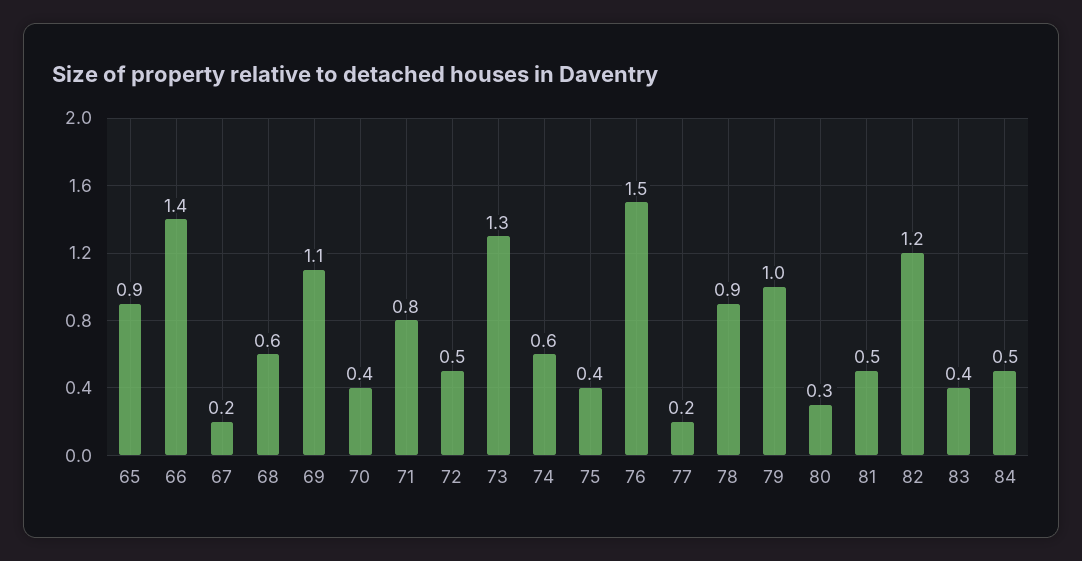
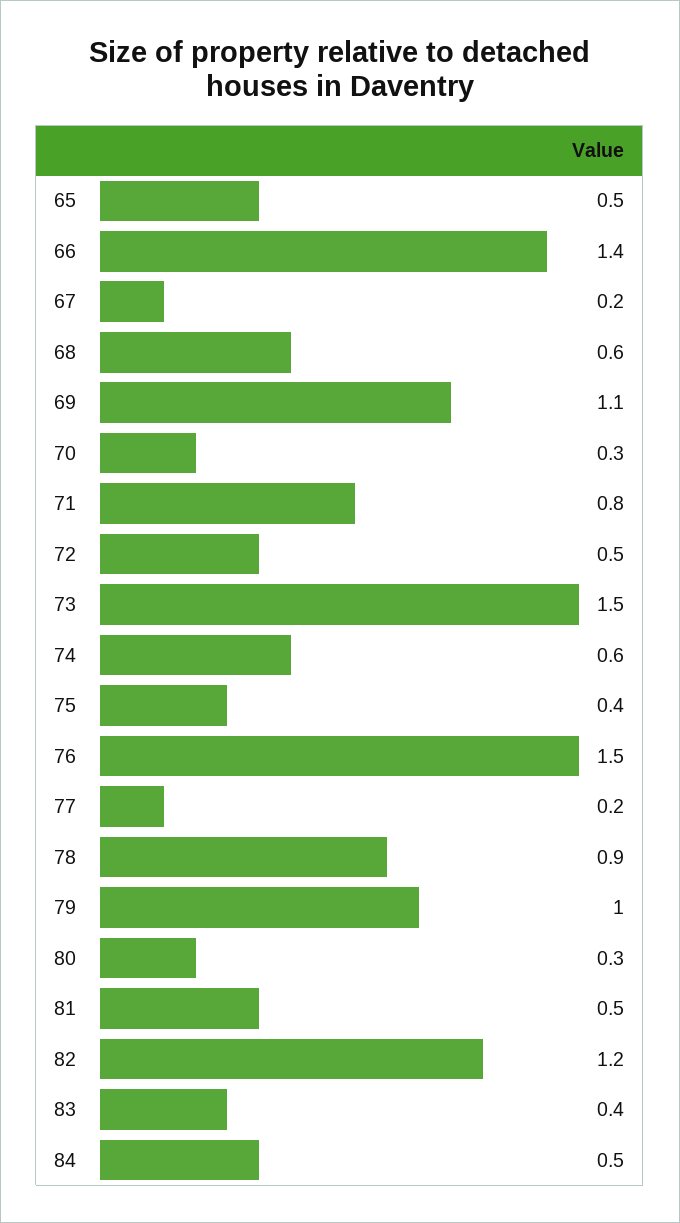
65: 0.9 -> 0.5
70: 0.4 -> 0.3
73: 1.3 -> 1.5

